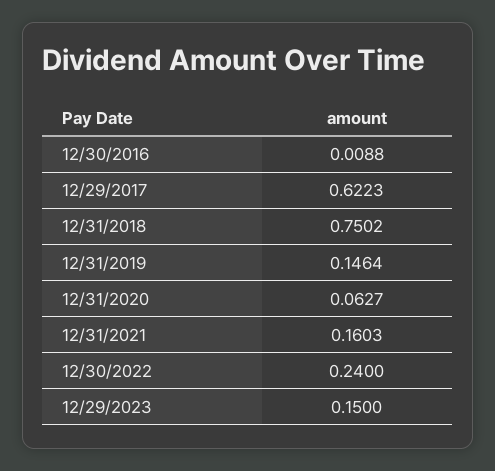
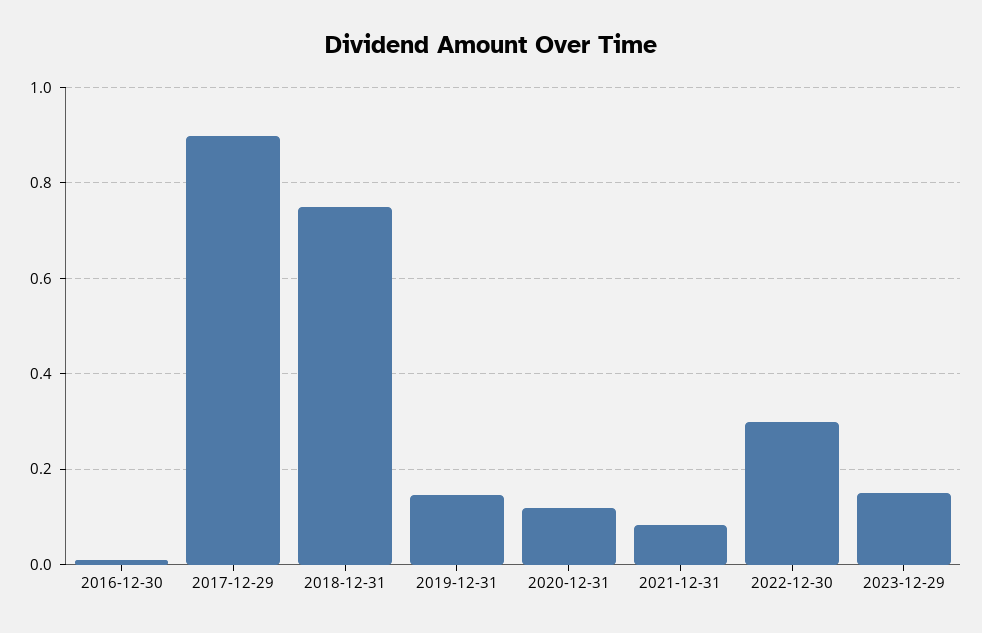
12/29/2017: 0.6223 -> 0.9
12/31/2020: 0.0627 -> 0.12
12/31/2021: 0.1603 -> 0.08
12/30/2022: 0.24 -> 0.3

